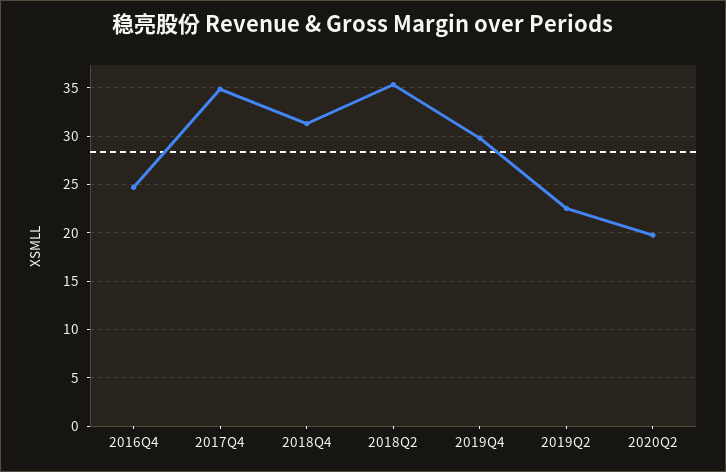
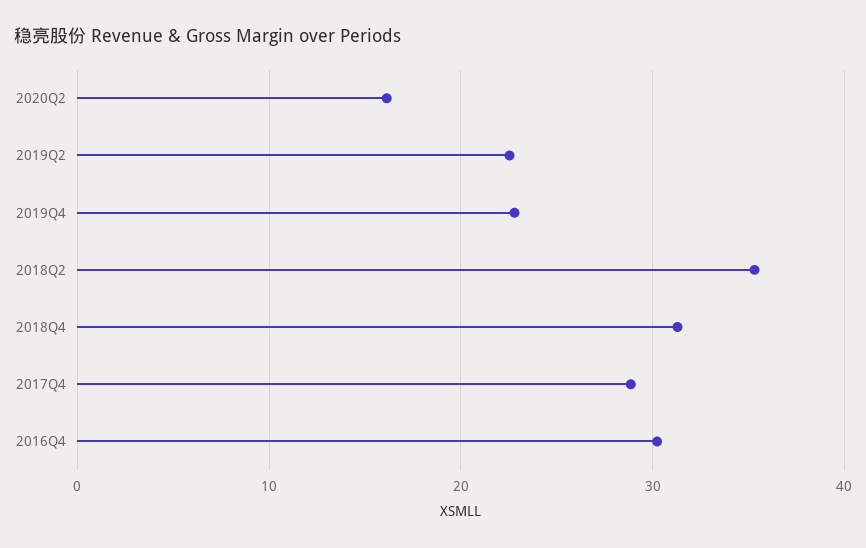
2016Q4: 25 -> 30
2017Q4: 35 -> 29
2019Q4: 30 -> 23
2020Q2: 20 -> 16

